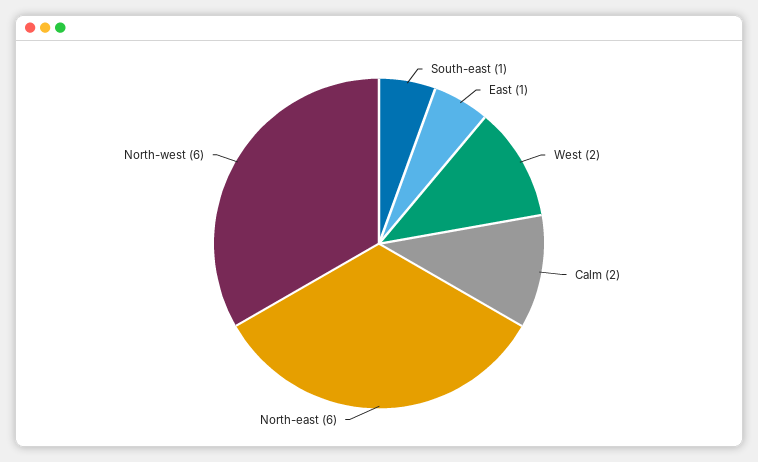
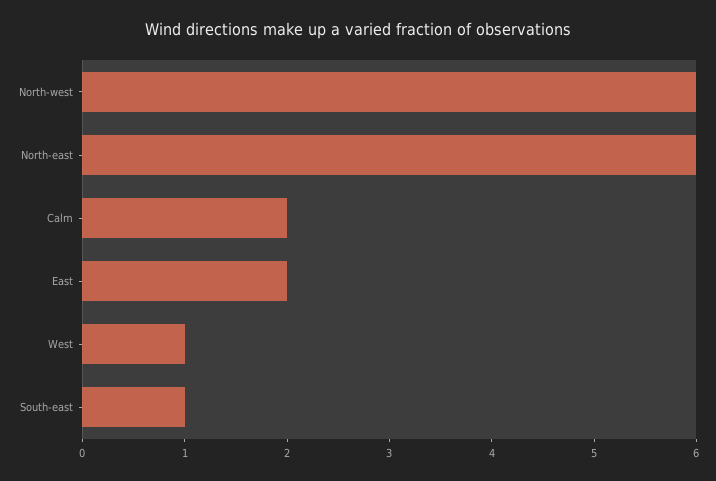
East: 1 -> 2
West: 2 -> 1

